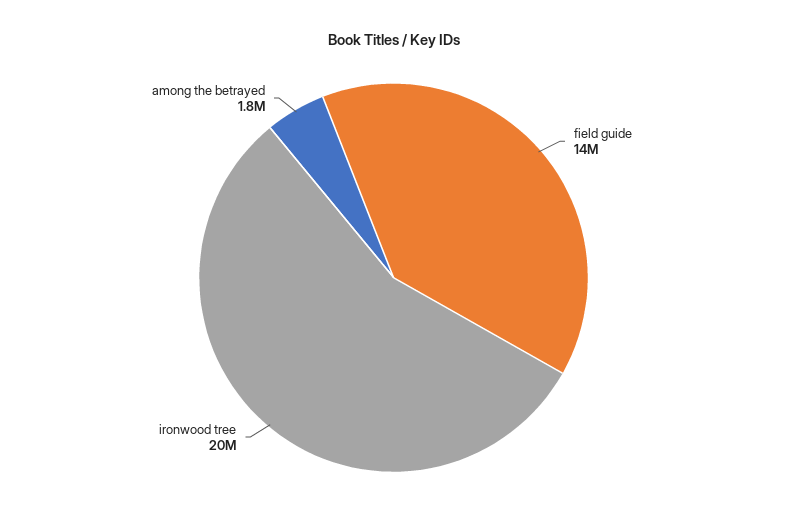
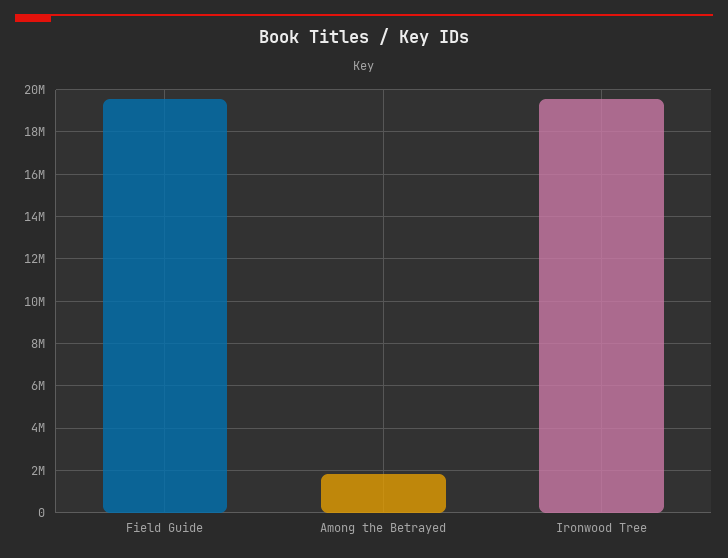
field guide: 14000000 -> 19500000

